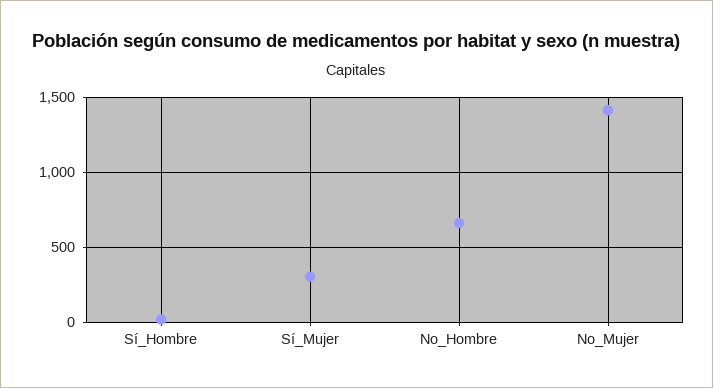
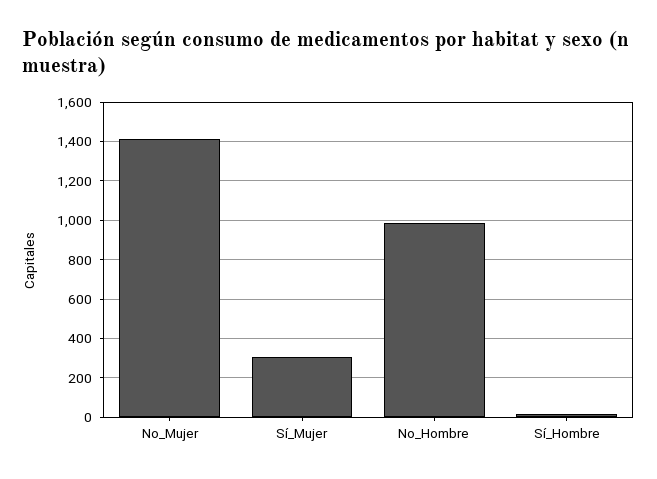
No_Hombre: 650 -> 1000

